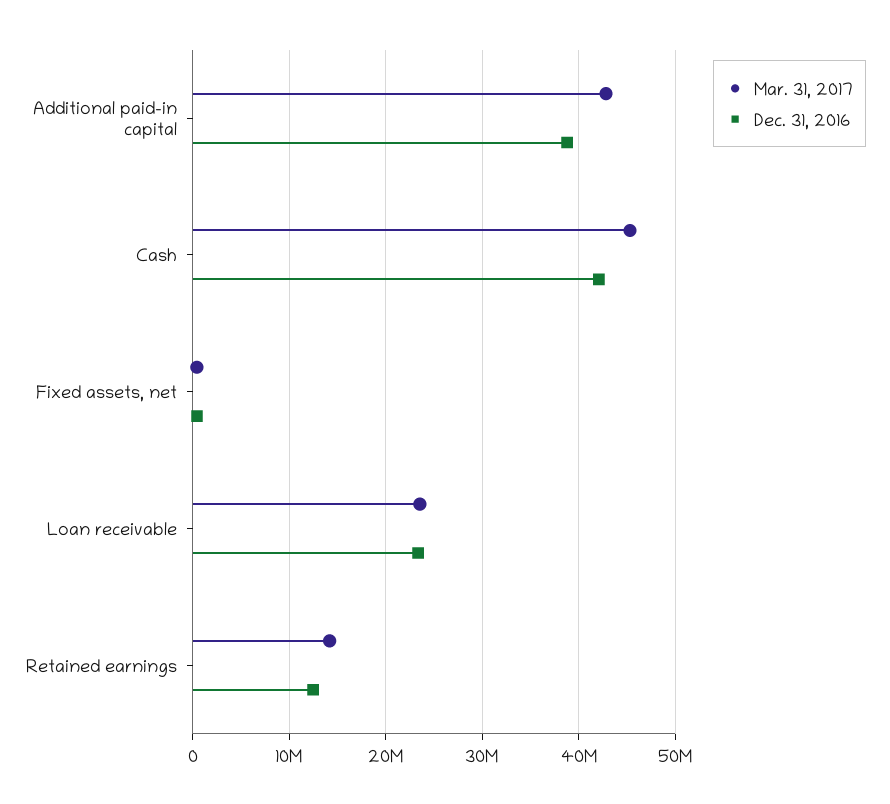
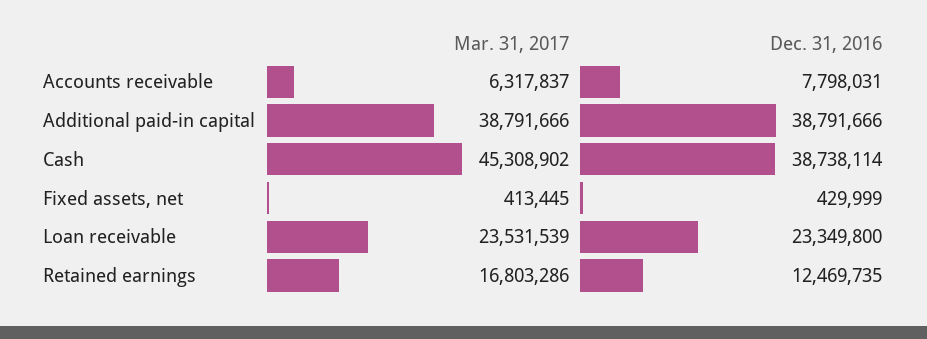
Mar. 31, 2017, Additional paid-in capital: 43000000 -> 38791666
Dec. 31, 2016, Cash: 42000000 -> 38738114
Mar. 31, 2017, Retained earnings: 14000000 -> 16803286
Mar. 31, 2017, Accounts receivable: none -> 6317837
Dec. 31, 2016, Accounts receivable: none -> 7798031

